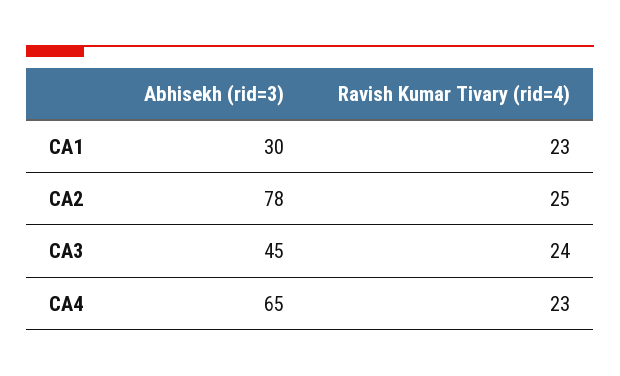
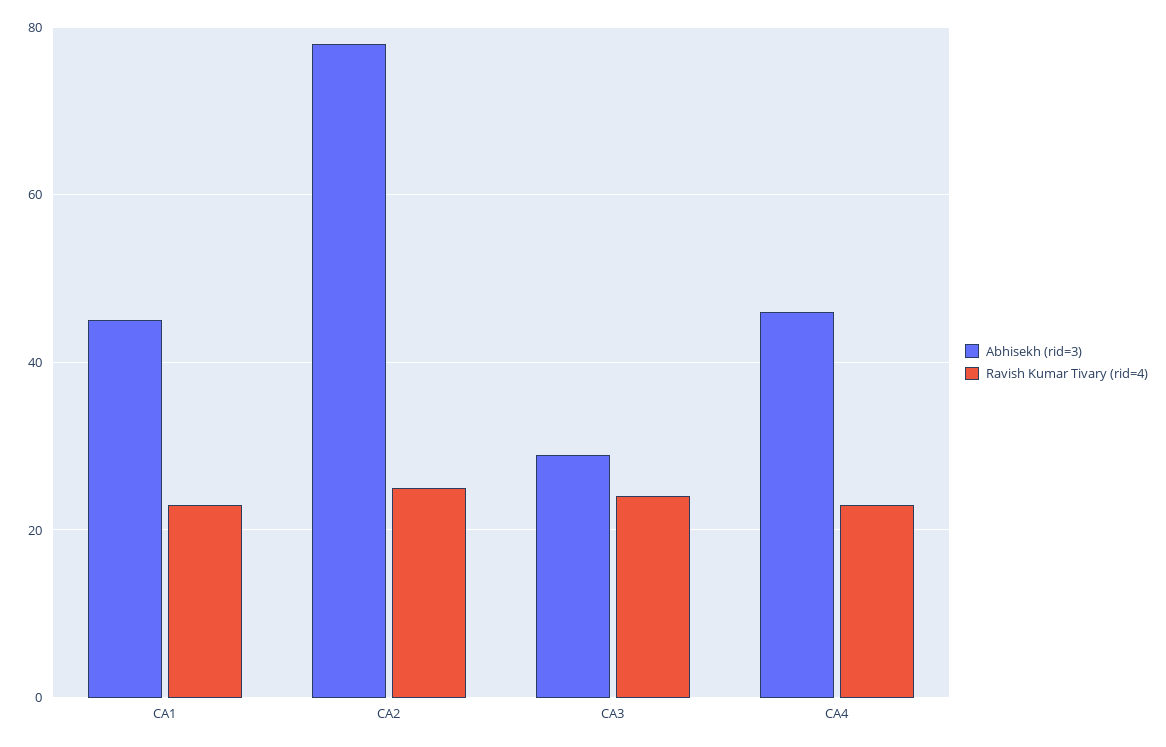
Abhisekh (rid=3), CA1: 30 -> 45
Abhisekh (rid=3), CA3: 45 -> 30
Abhisekh (rid=3), CA4: 65 -> 45

